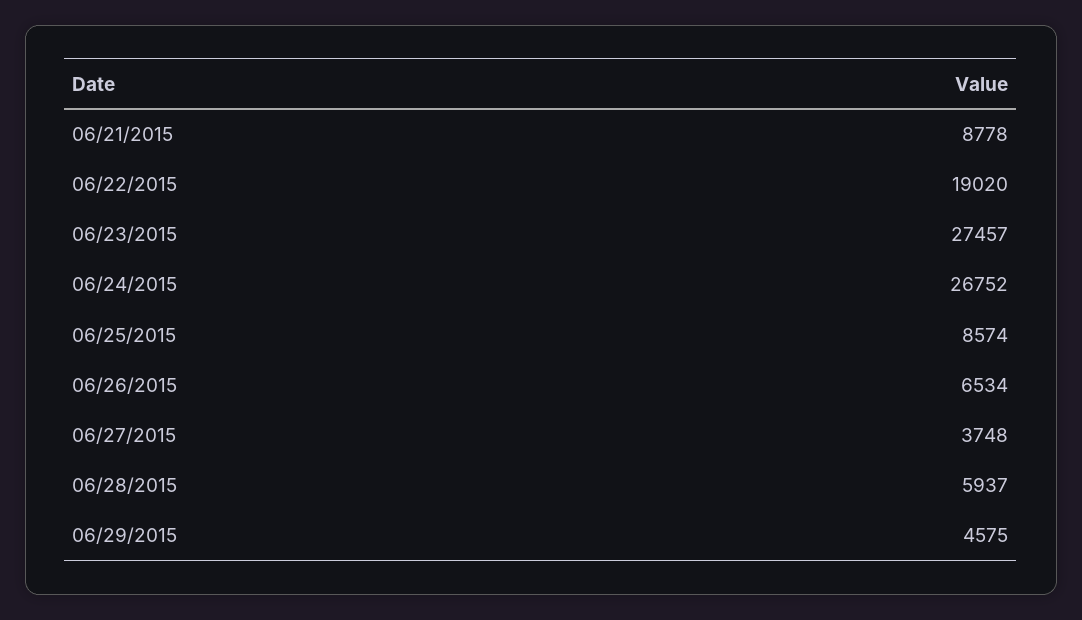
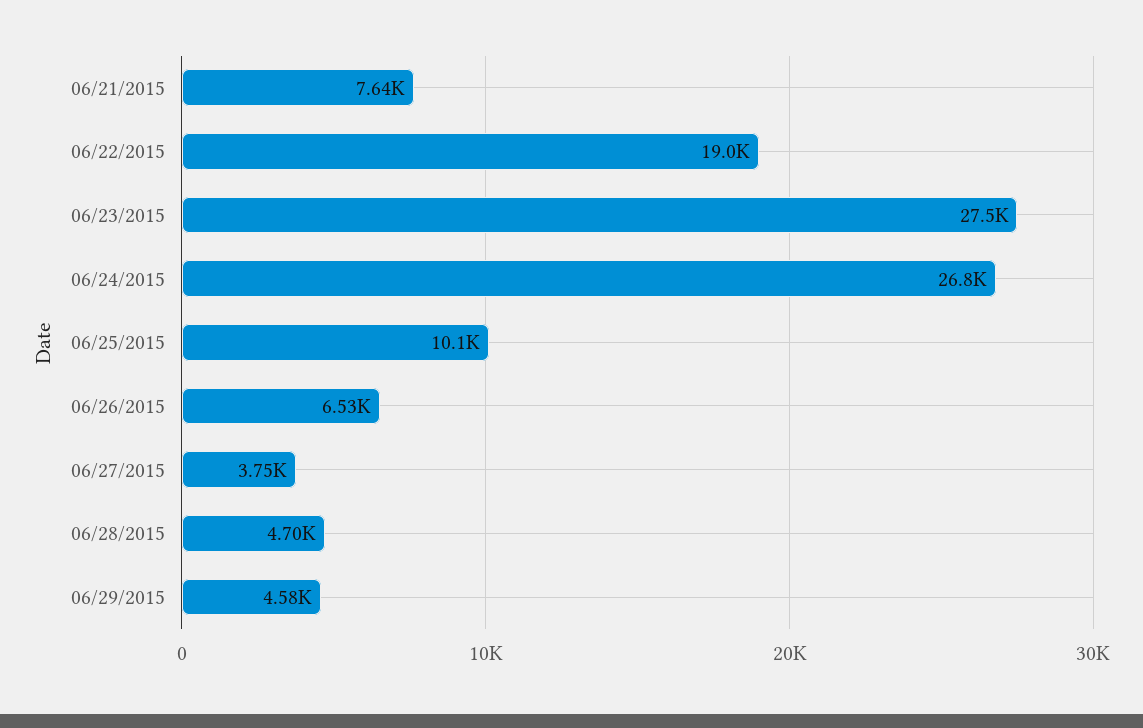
06/21/2015: 8778 -> 7640
06/25/2015: 8574 -> 10100
06/28/2015: 5937 -> 4700

